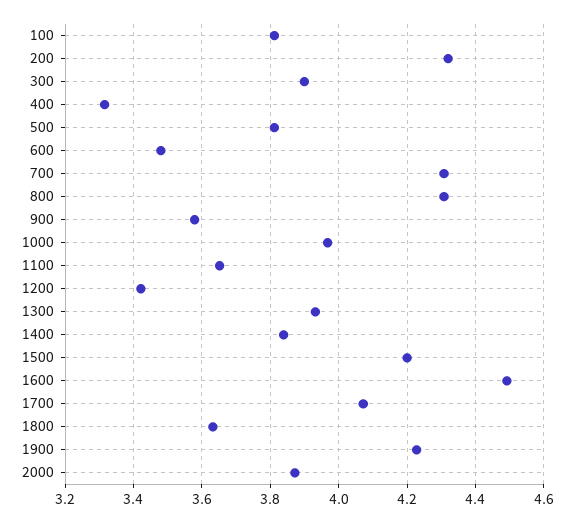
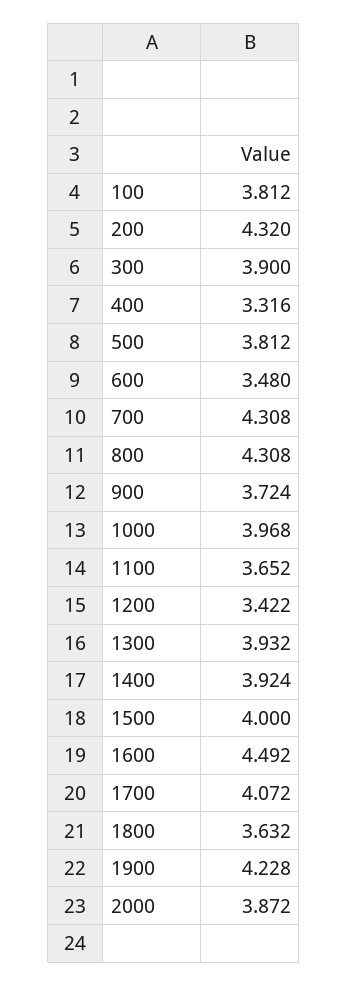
900: 3.58 -> 3.724
1400: 3.84 -> 3.924
1500: 4.2 -> 4

